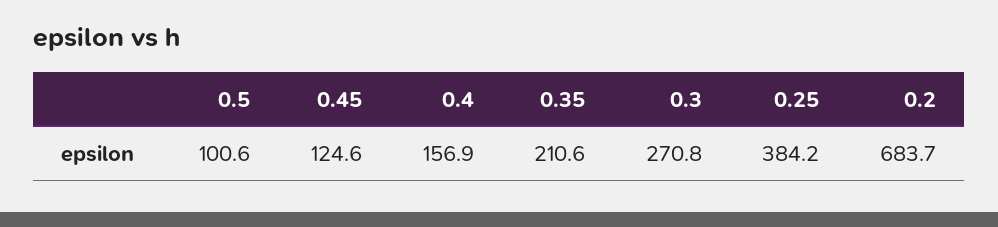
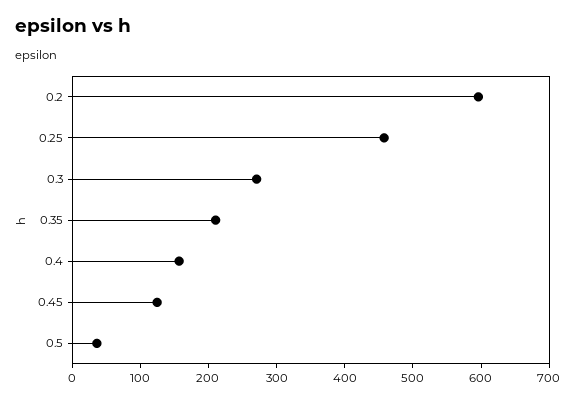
0.5: 100.6 -> 40
0.25: 384.2 -> 460
0.2: 683.7 -> 600

